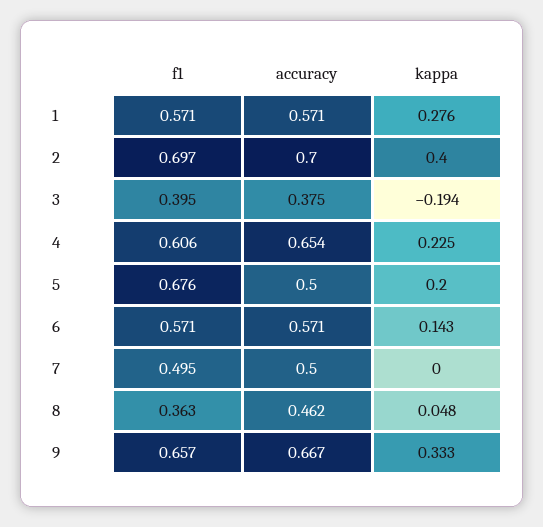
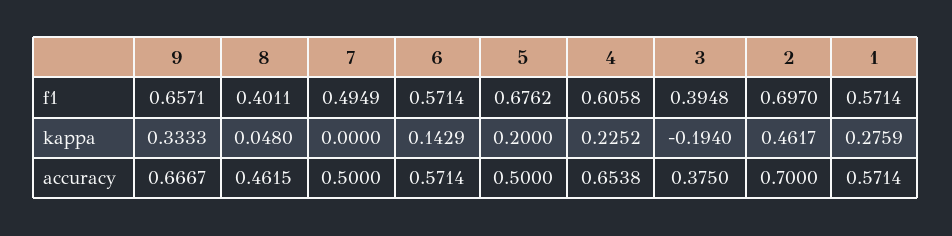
kappa, 2: 0.4 -> 0.4617
f1, 8: 0.363 -> 0.4011

